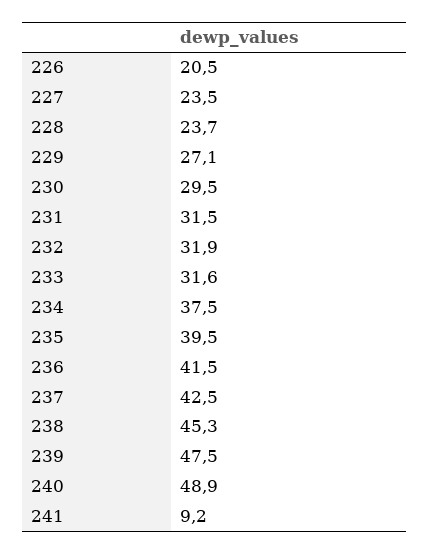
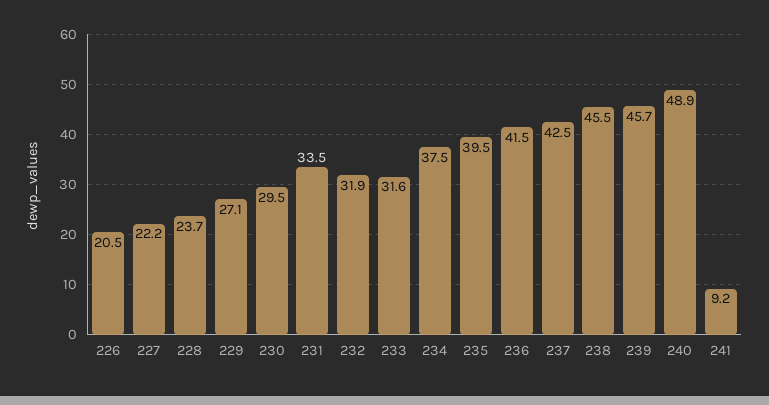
227: 23.5 -> 22.2
231: 31.5 -> 33.5
238: 45.3 -> 45.5
239: 47.5 -> 45.7

